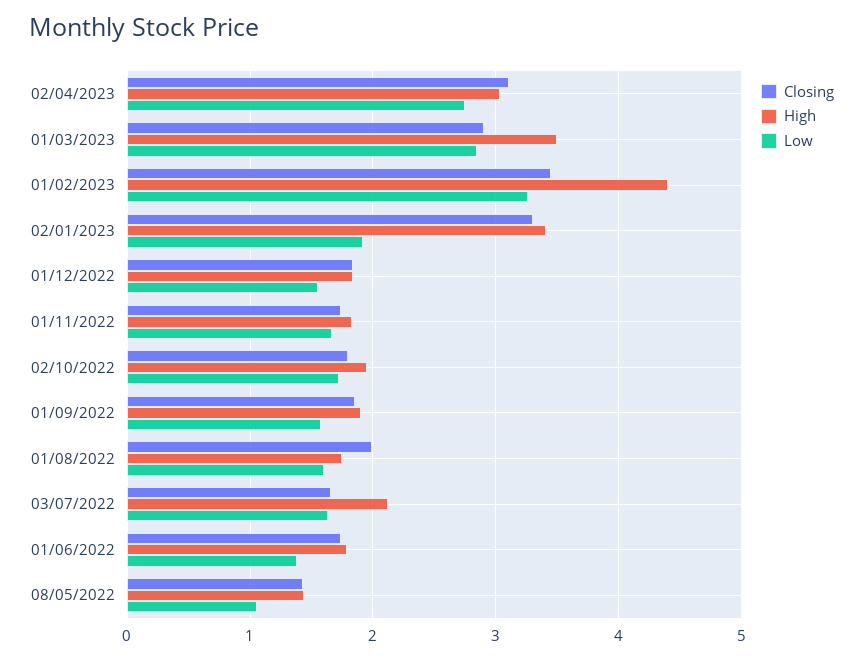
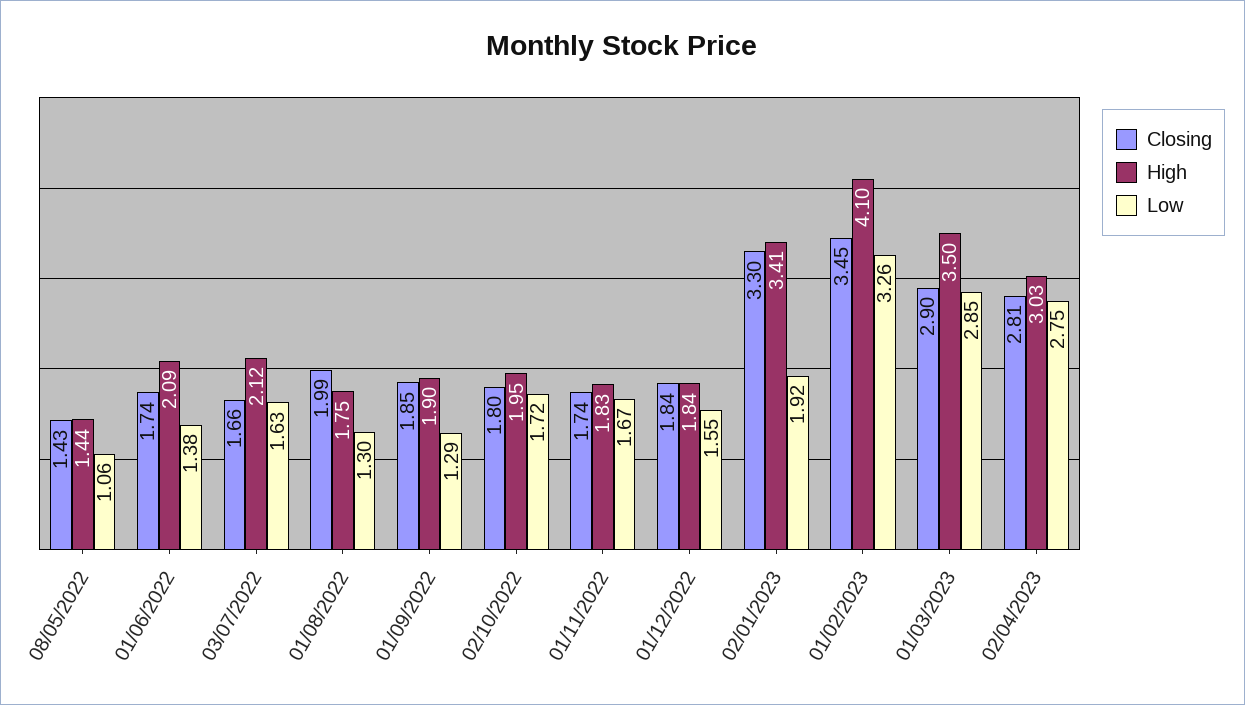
Closing, 02/04/2023: 3.1 -> 2.81
High, 01/02/2023: 4.4 -> 4.1
Low, 01/09/2022: 1.6 -> 1.29
Low, 01/08/2022: 1.6 -> 1.3
High, 01/06/2022: 1.8 -> 2.09

